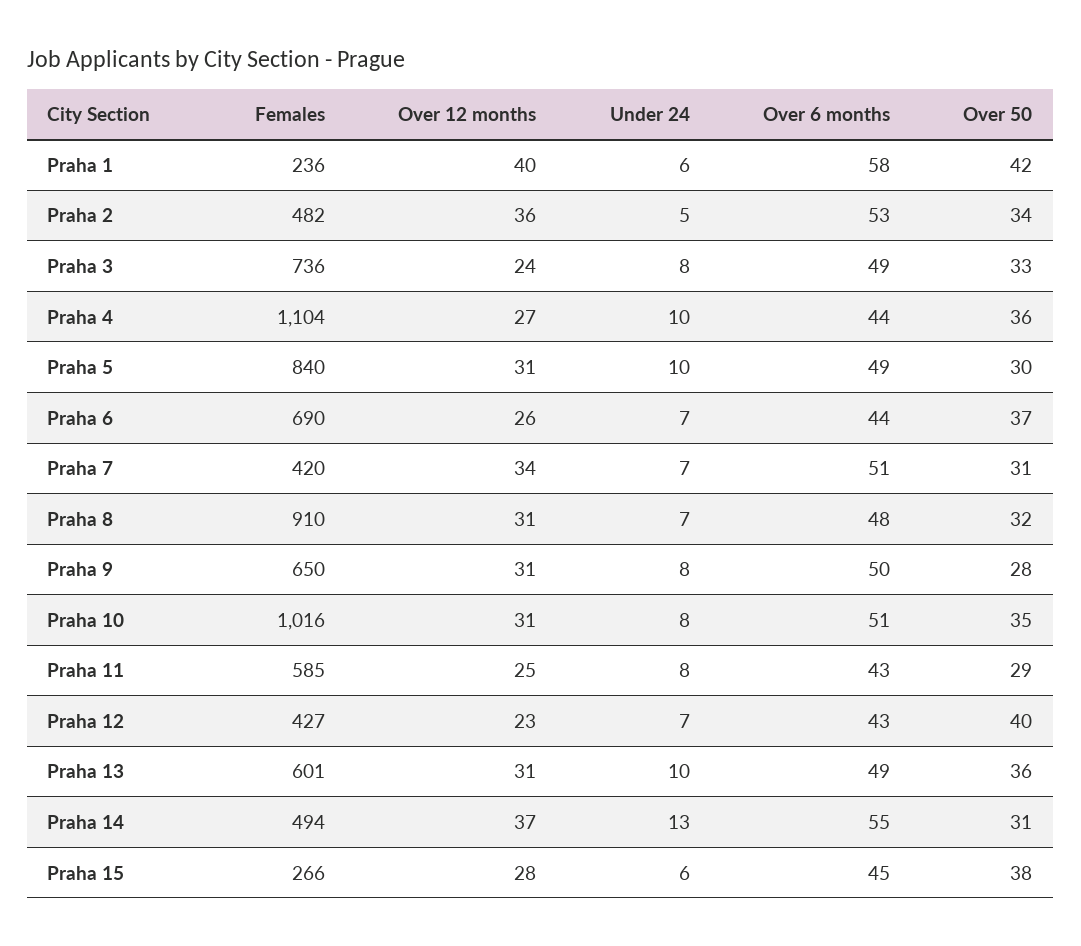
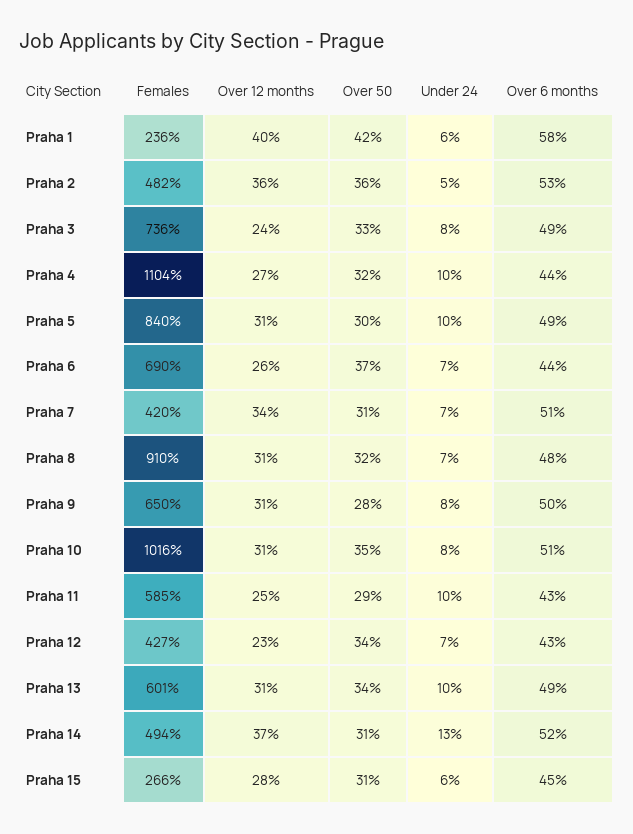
Over 50, Praha 2: 34 -> 36
Over 50, Praha 4: 36 -> 32
Under 24, Praha 11: 8 -> 10
Over 50, Praha 12: 40 -> 34
Over 50, Praha 13: 36 -> 34
Over 6 months, Praha 14: 55 -> 52
Over 50, Praha 15: 38 -> 31

